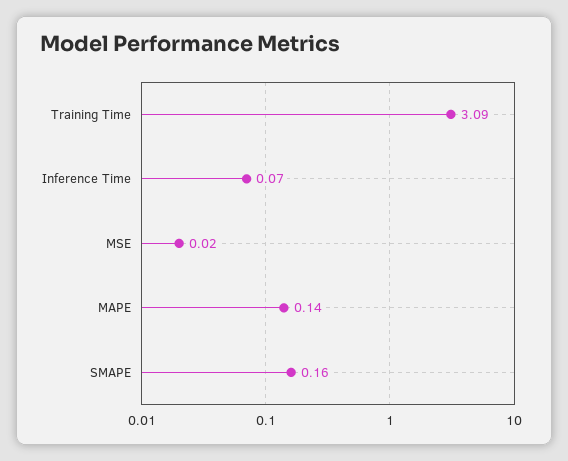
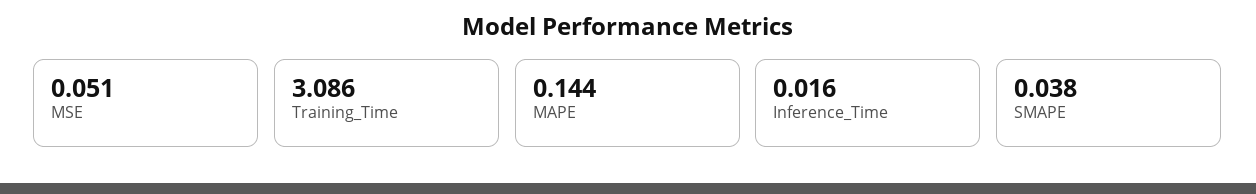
Inference Time: 0.07 -> 0.016
MSE: 0.02 -> 0.051
SMAPE: 0.16 -> 0.038

